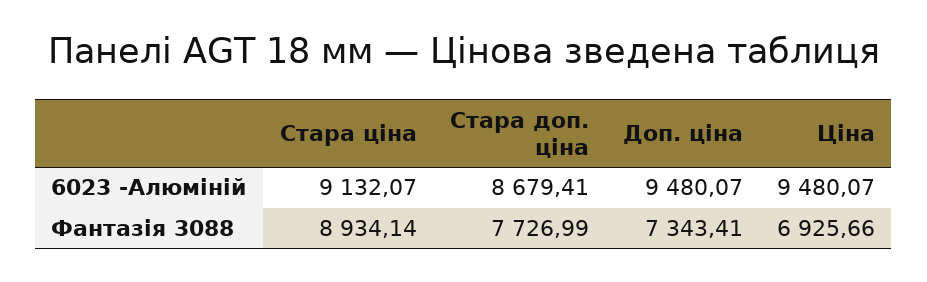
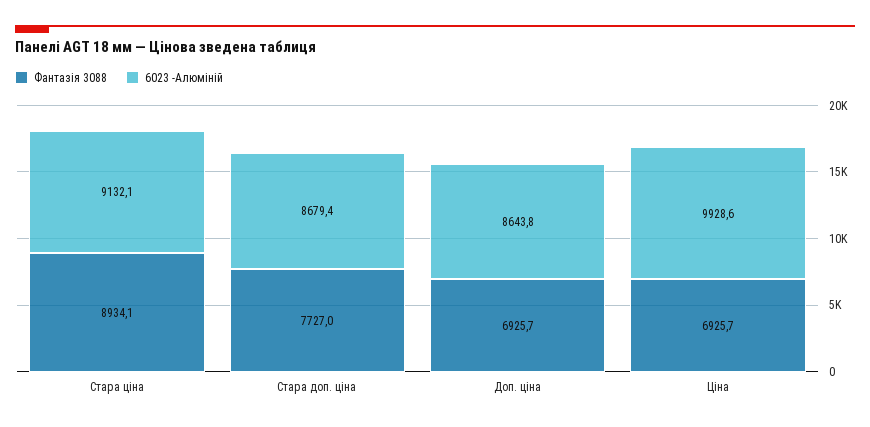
6023 -Алюміній, Доп. ціна: 9480.07 -> 8643.8
6023 -Алюміній, Ціна: 9480.07 -> 9928.6
Фантазія 3088, Доп. ціна: 7343.41 -> 6925.7

